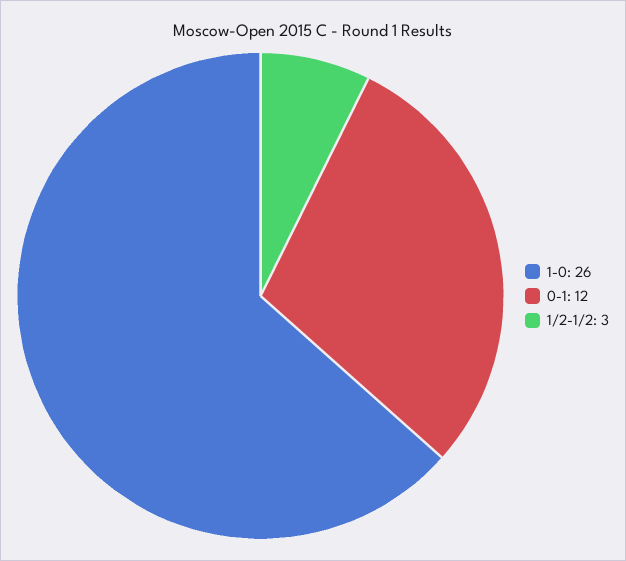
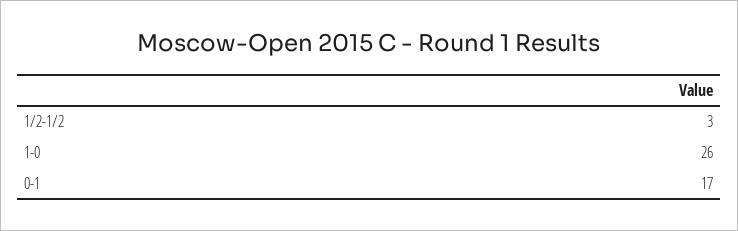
0-1: 12 -> 17

